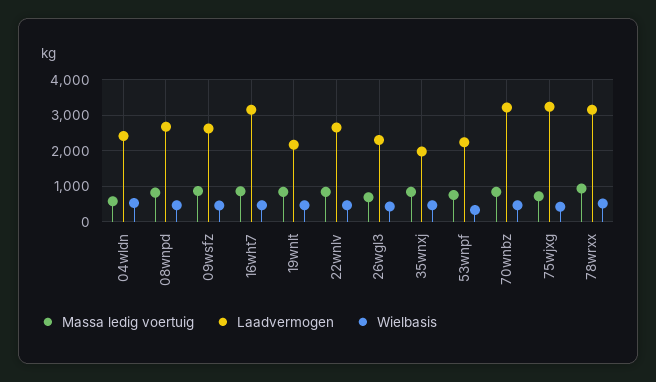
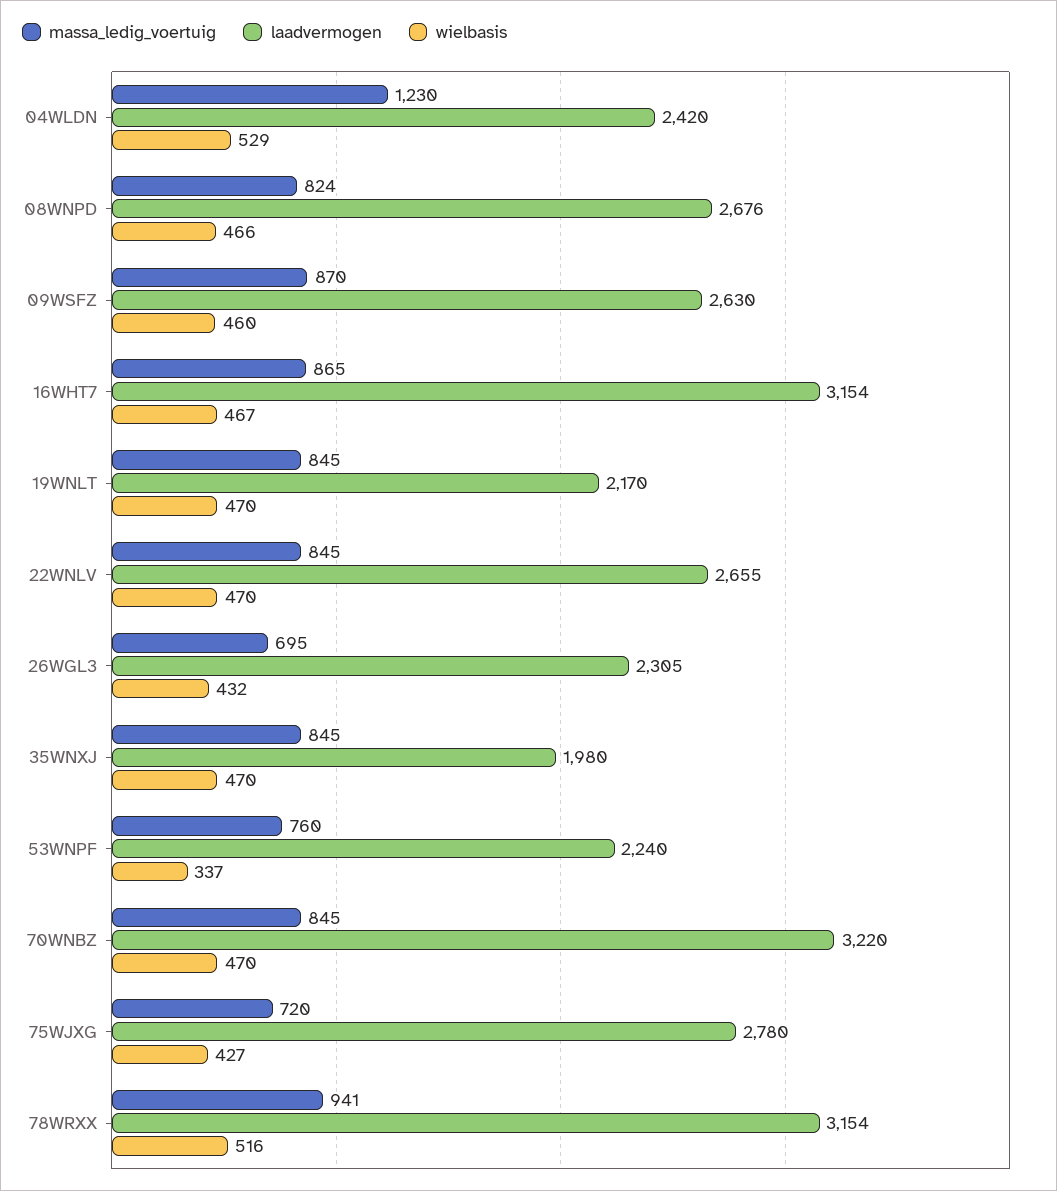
Massa ledig voertuig, 04wldn: 600 -> 1230
Laadvermogen, 75wjxg: 3200 -> 2780

